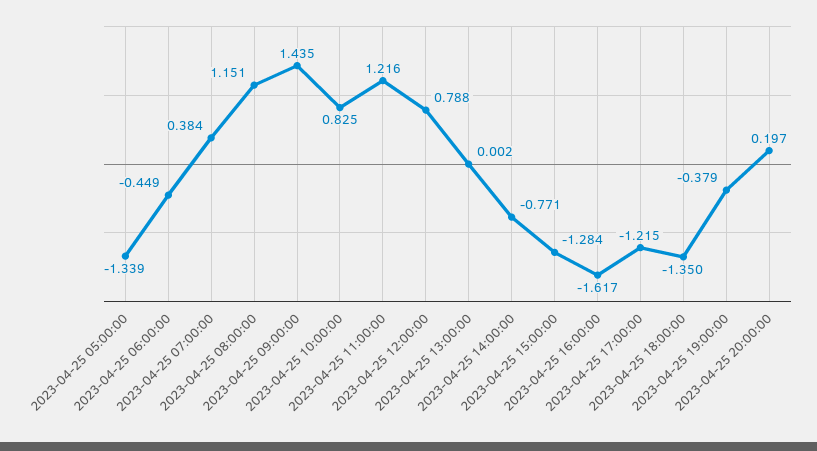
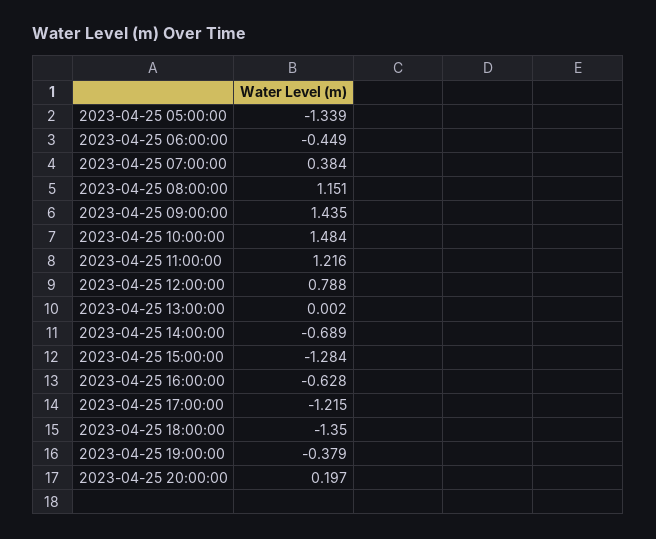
2023-04-25 10:00:00: 0.825 -> 1.484
2023-04-25 14:00:00: -0.771 -> -0.689
2023-04-25 16:00:00: -1.617 -> -0.628

